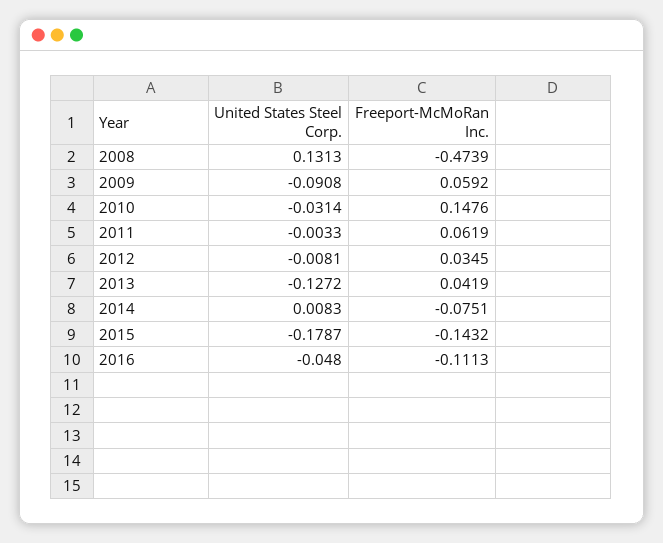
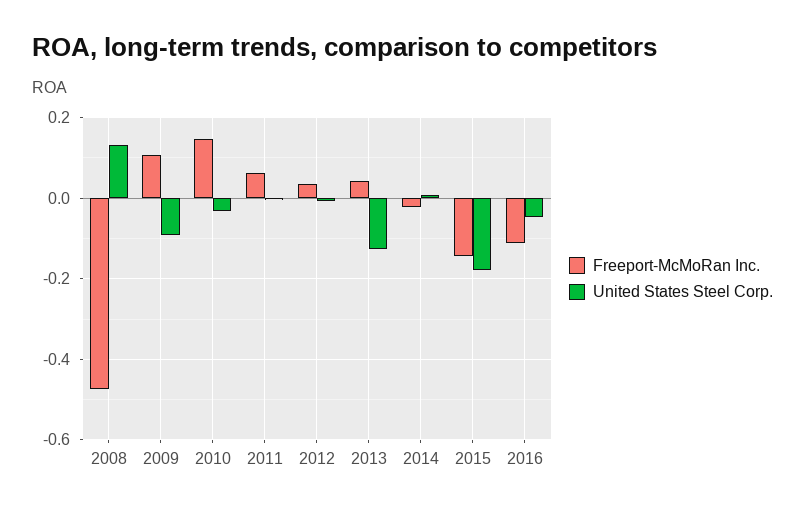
Freeport-McMoRan Inc., 2009: 0.0592 -> 0.1
Freeport-McMoRan Inc., 2014: -0.0751 -> -0.02

